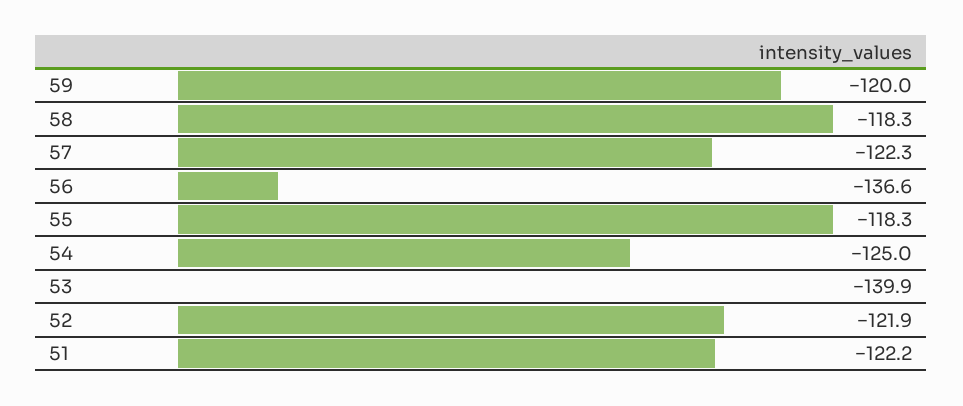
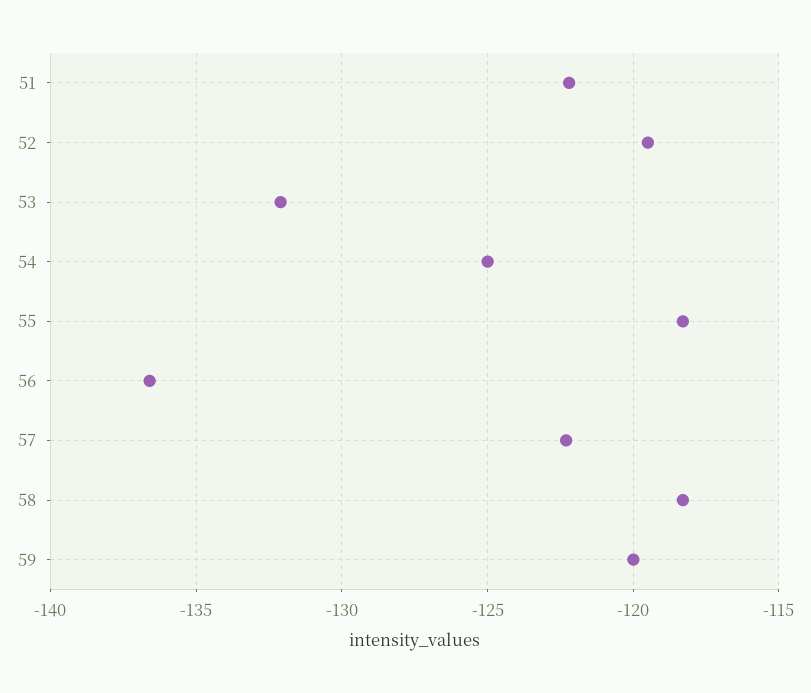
53: -139.9 -> -132
52: -121.9 -> -119.5

